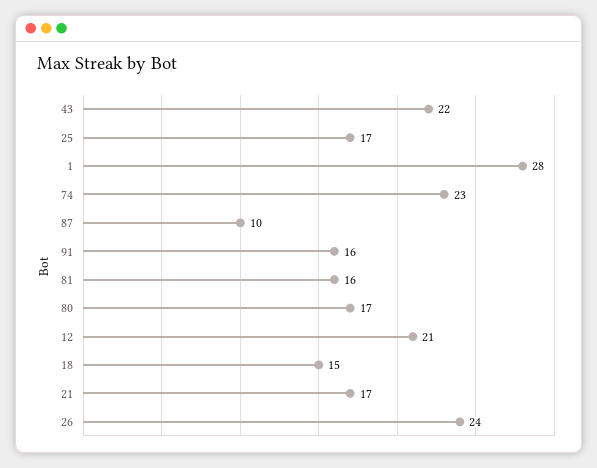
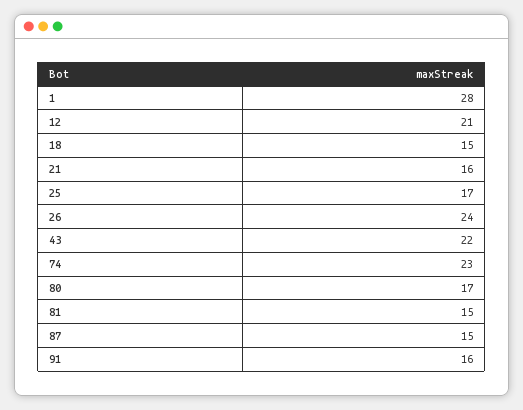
87: 10 -> 15
81: 16 -> 15
21: 17 -> 16

